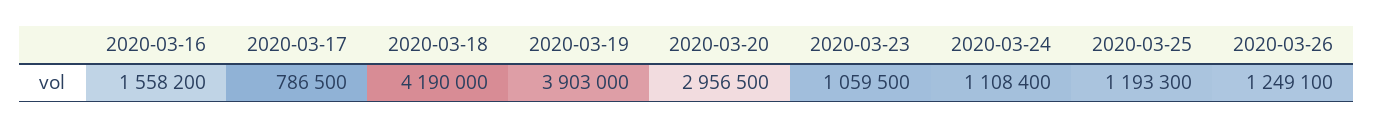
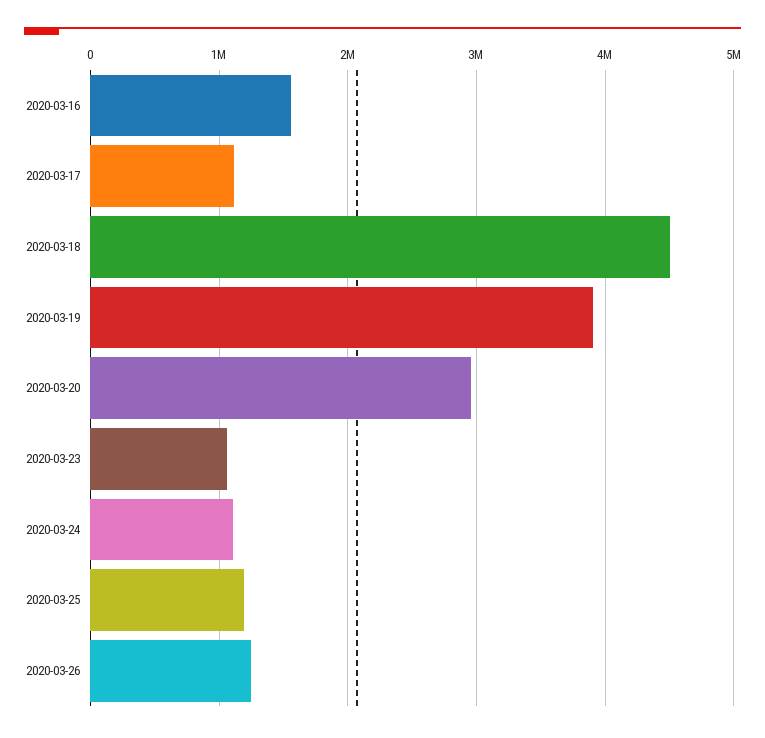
2020-03-17: 786500 -> 1100000
2020-03-18: 4190000 -> 4500000

